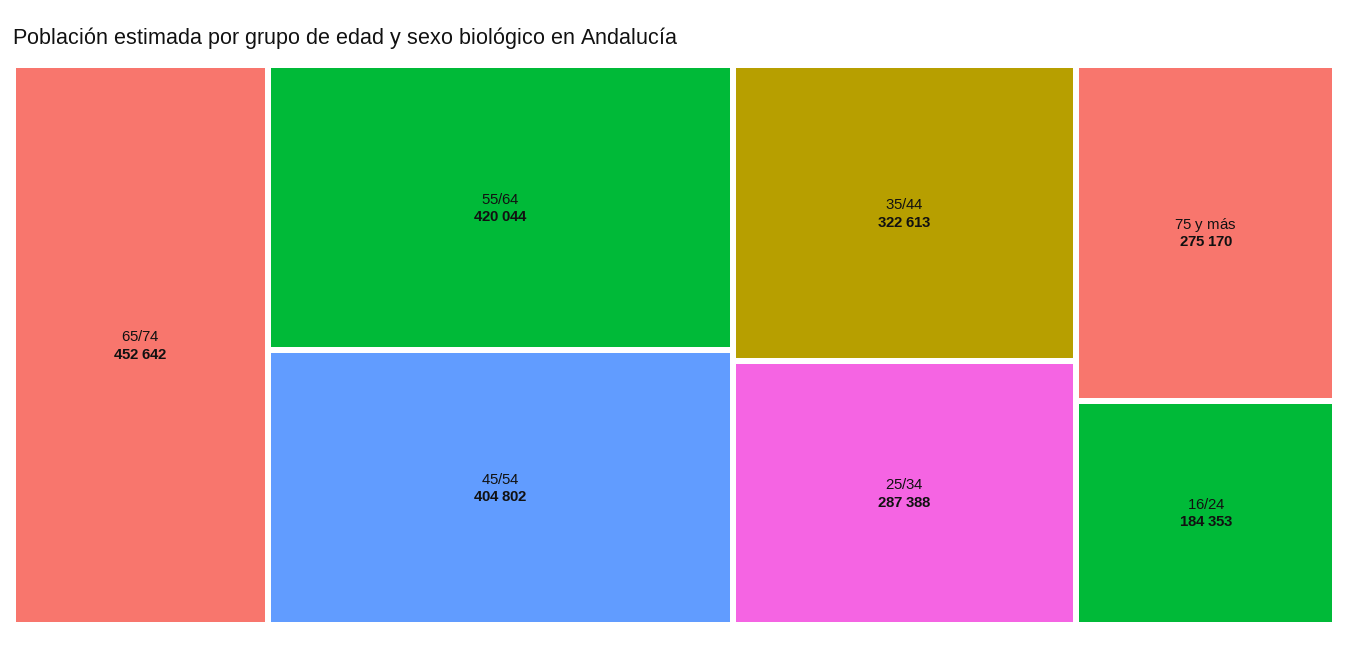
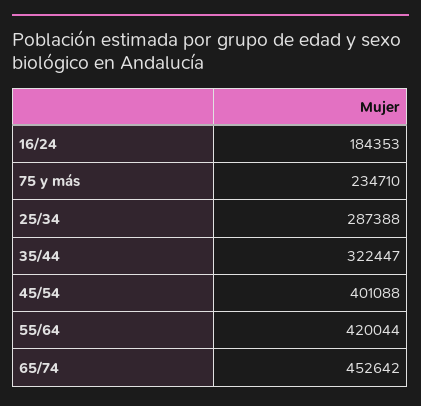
45/54: 404802 -> 401088
35/44: 322613 -> 322447
75 y más: 275170 -> 234710

